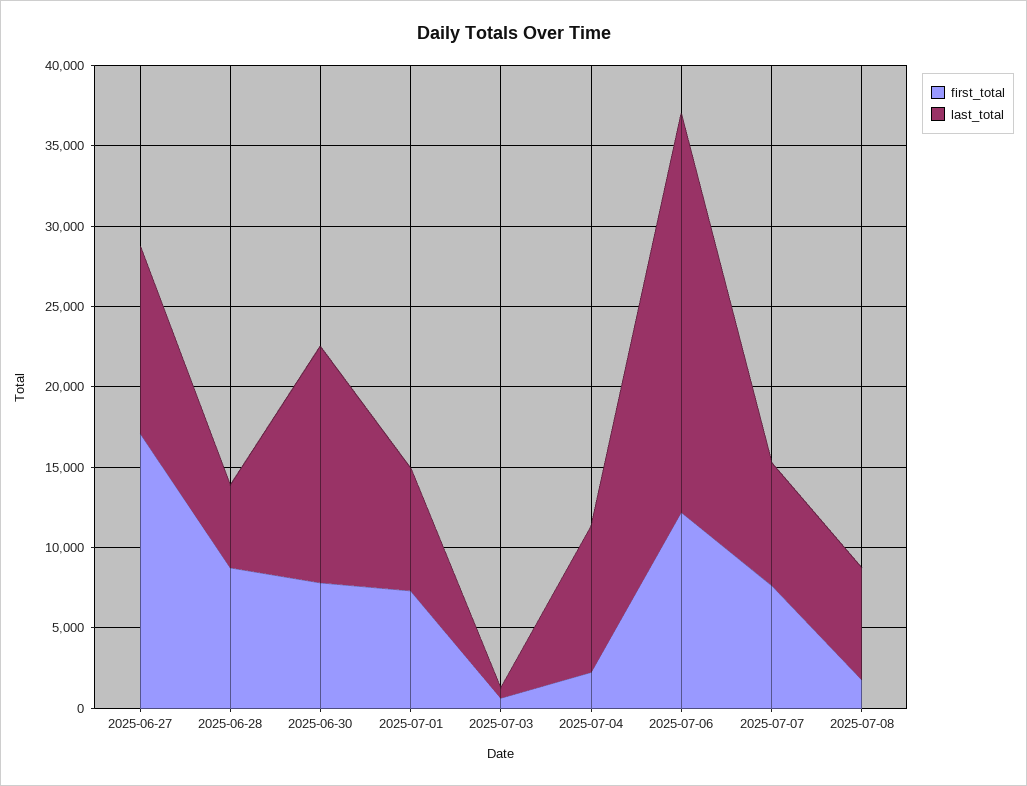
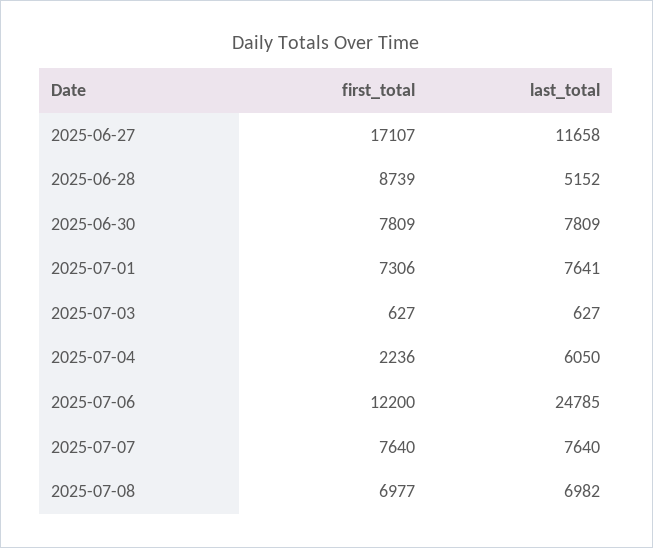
last_total, 2025-06-30: 15000 -> 7809
last_total, 2025-07-04: 9000 -> 6050
first_total, 2025-07-08: 2000 -> 6977

